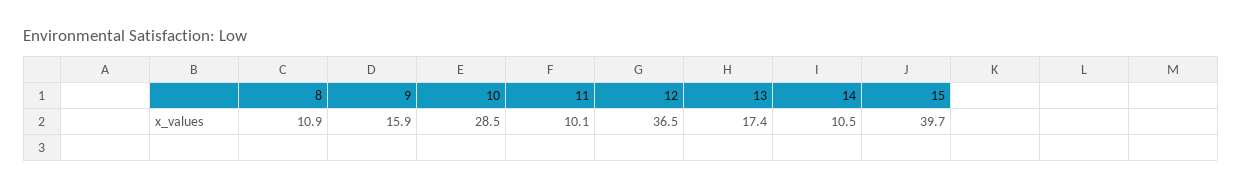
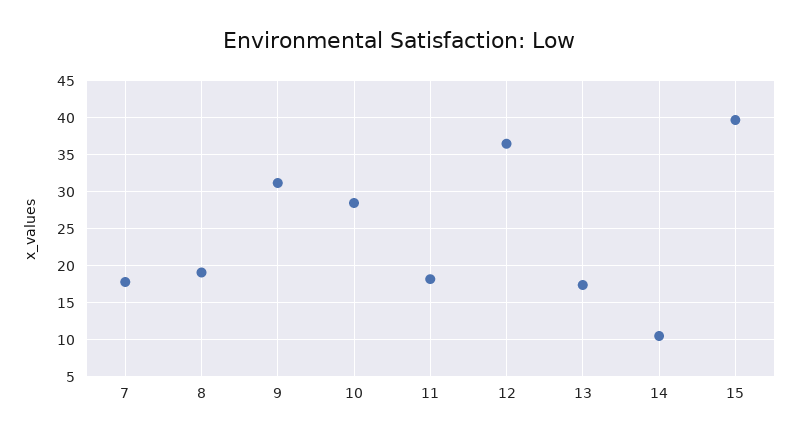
8: 10.9 -> 19
9: 15.9 -> 31
11: 10.1 -> 18
7: none -> 18

